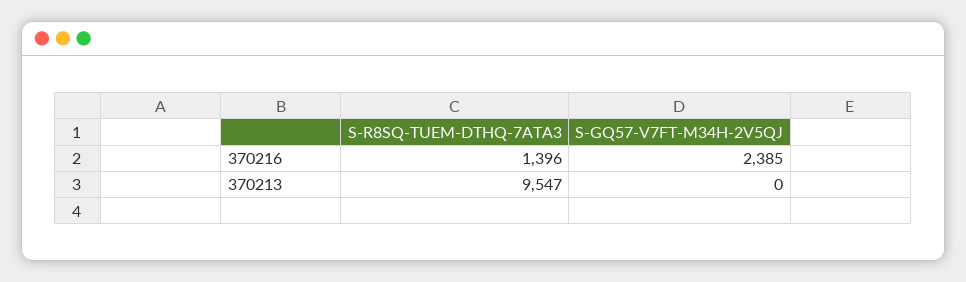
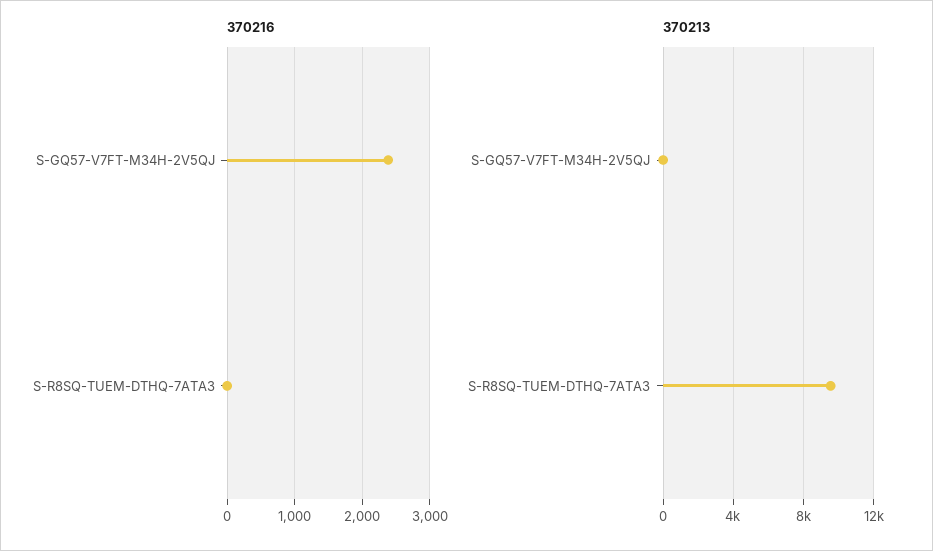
370216, S-R8SQ-TUEM-DTHQ-7ATA3: 1396 -> 0

